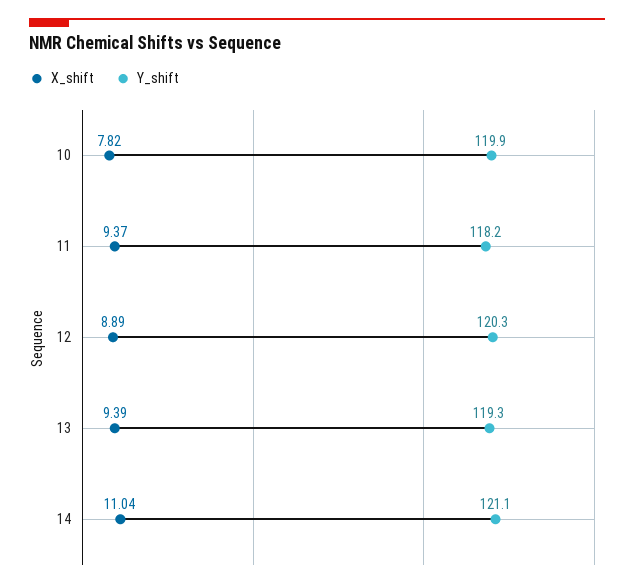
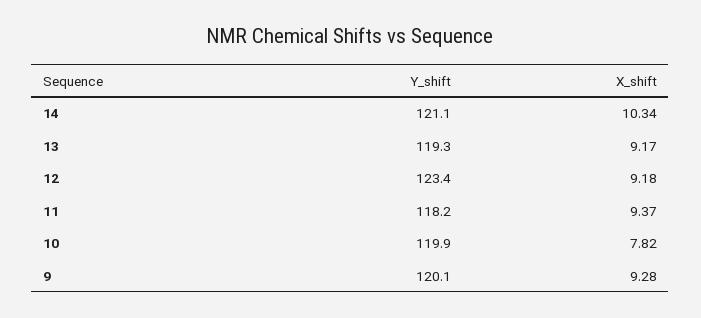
X_shift, 12: 8.89 -> 9.18
Y_shift, 12: 120.3 -> 123.4
X_shift, 13: 9.39 -> 9.17
X_shift, 14: 11.04 -> 10.34
Y_shift, 9: none -> 120.1
X_shift, 9: none -> 9.28

